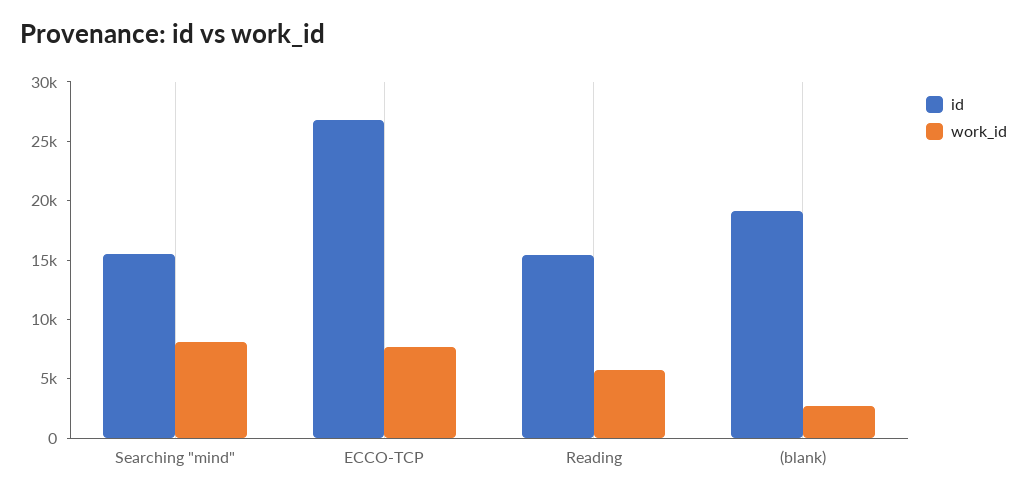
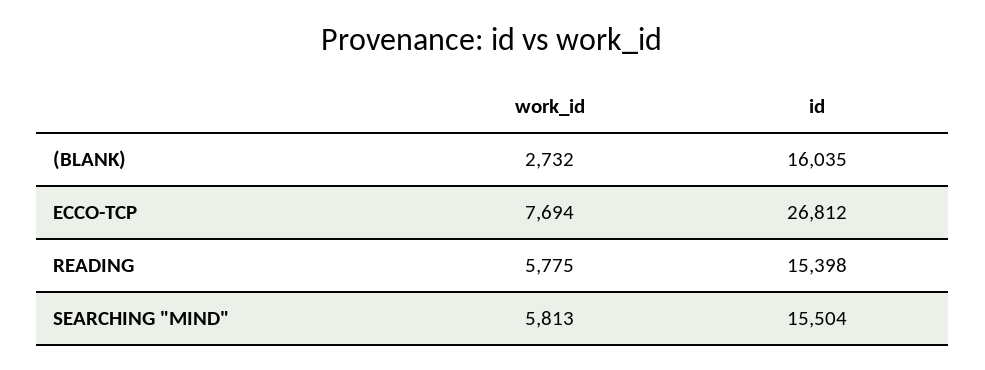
work_id, Searching "mind": 8000 -> 5813
id, (blank): 19000 -> 16035

